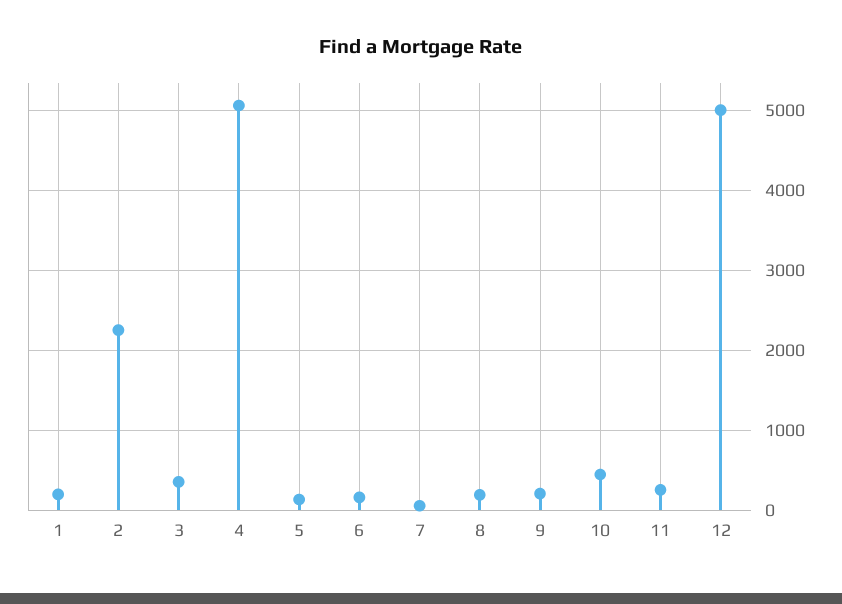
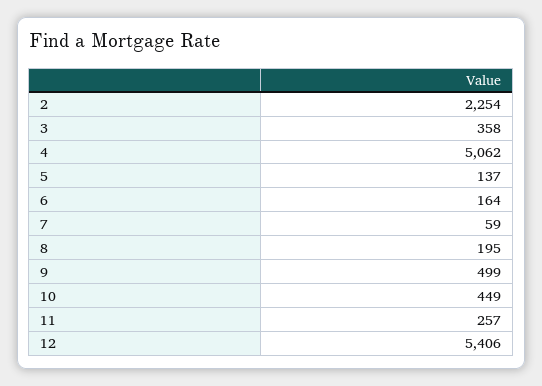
1: 200 -> none
9: 200 -> 499
12: 5000 -> 5406

